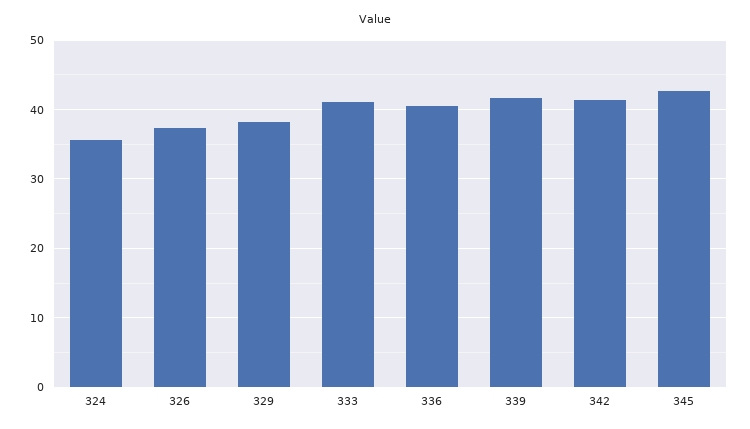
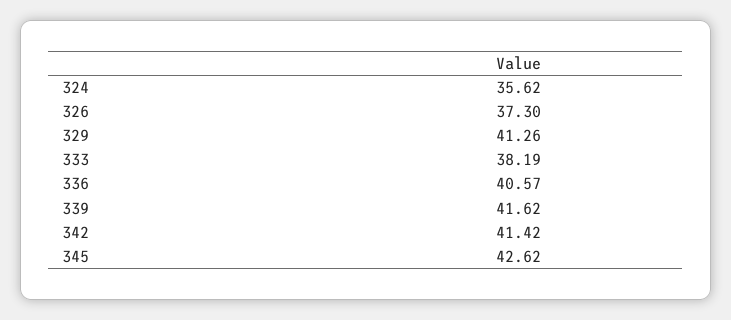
329: 38 -> 41.26
333: 41 -> 38.19

